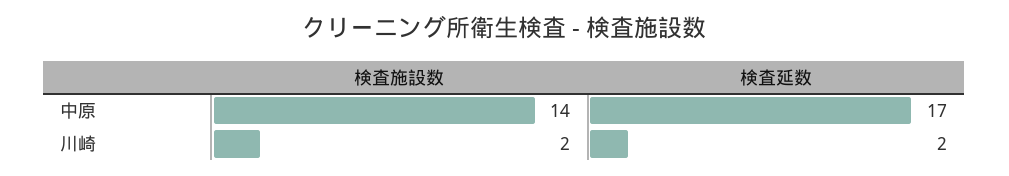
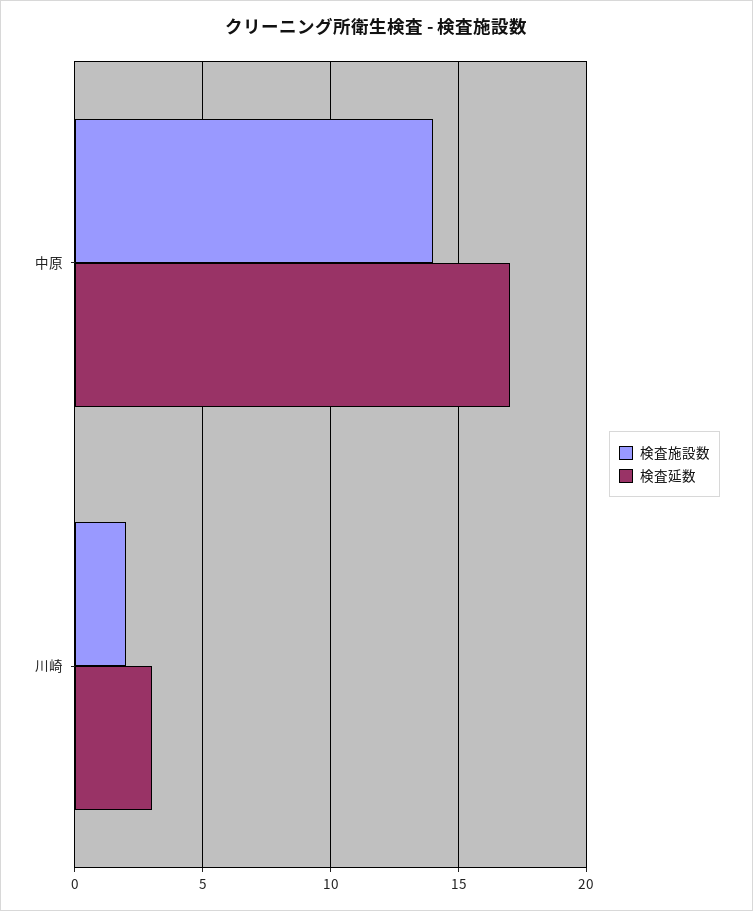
検査延数, 川崎: 2 -> 3

